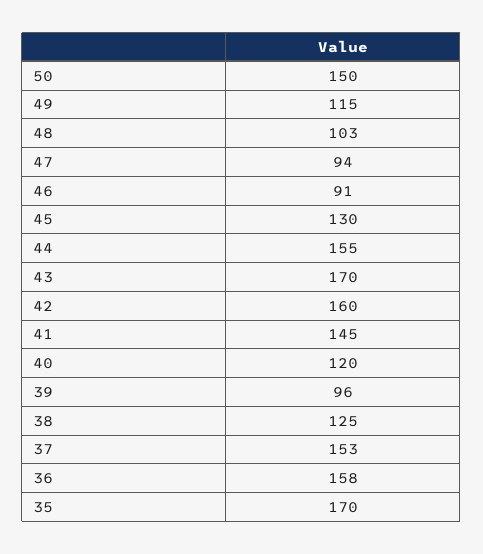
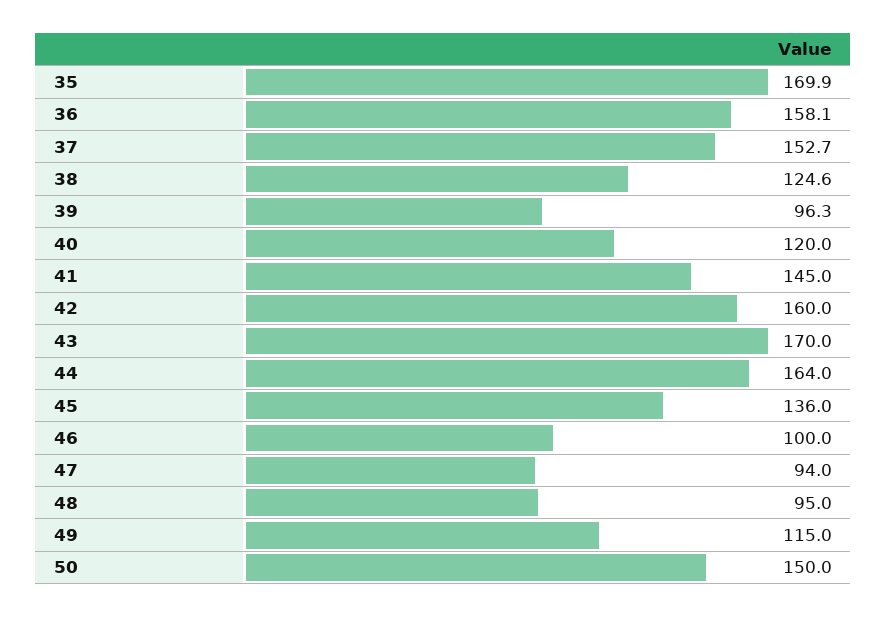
48: 103 -> 95
46: 91 -> 100
45: 130 -> 136
44: 155 -> 164

